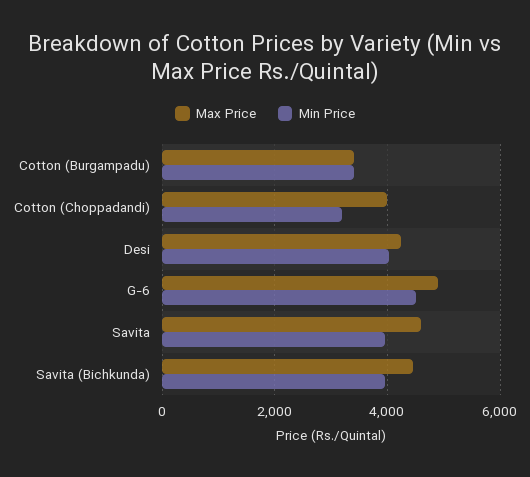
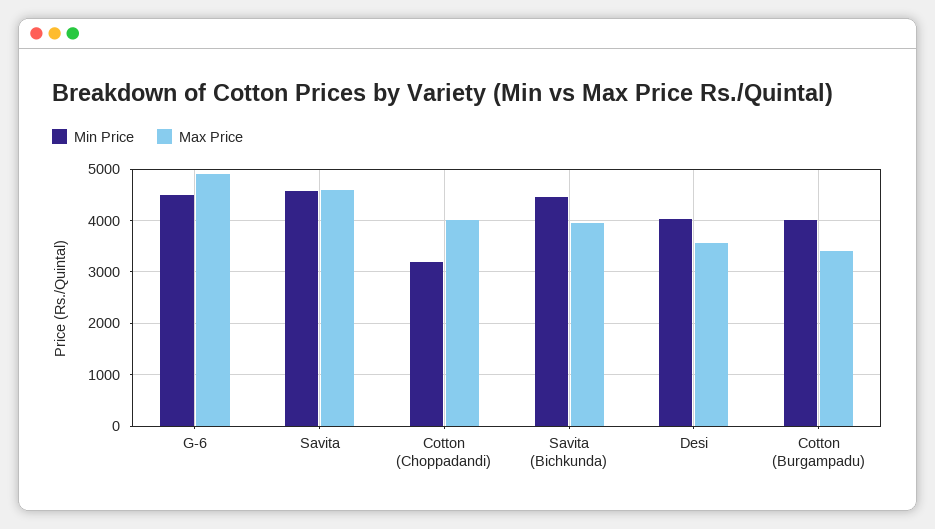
Min Price, Cotton (Burgampadu): 3400 -> 4000
Max Price, Desi: 4200 -> 3600
Min Price, Savita: 4000 -> 4600
Max Price, Savita (Bichkunda): 4400 -> 4000
Min Price, Savita (Bichkunda): 4000 -> 4400

